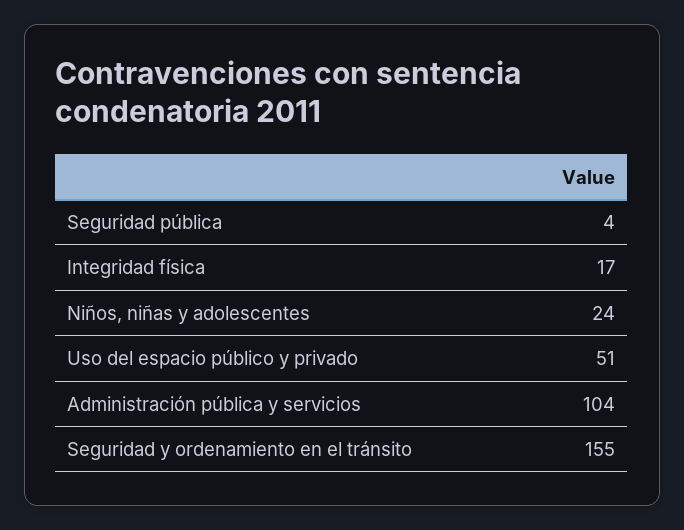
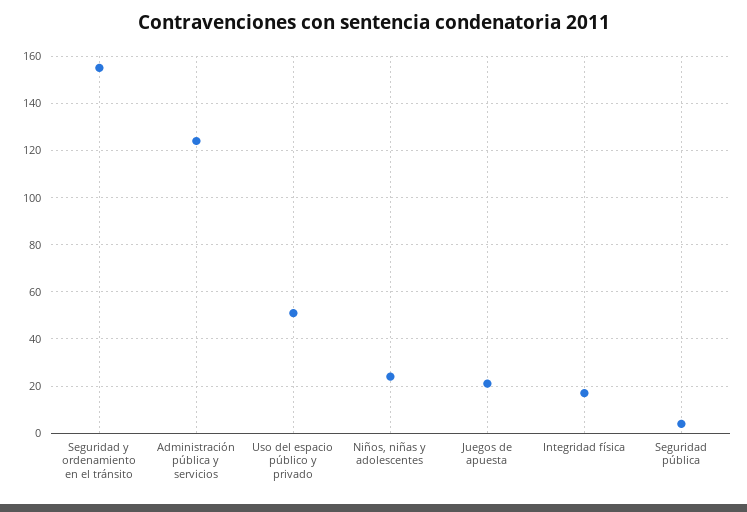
Administración pública y servicios: 104 -> 125
Juegos de apuesta: none -> 20

